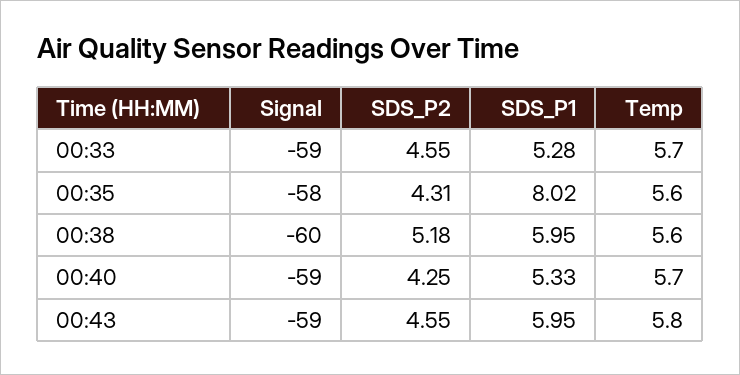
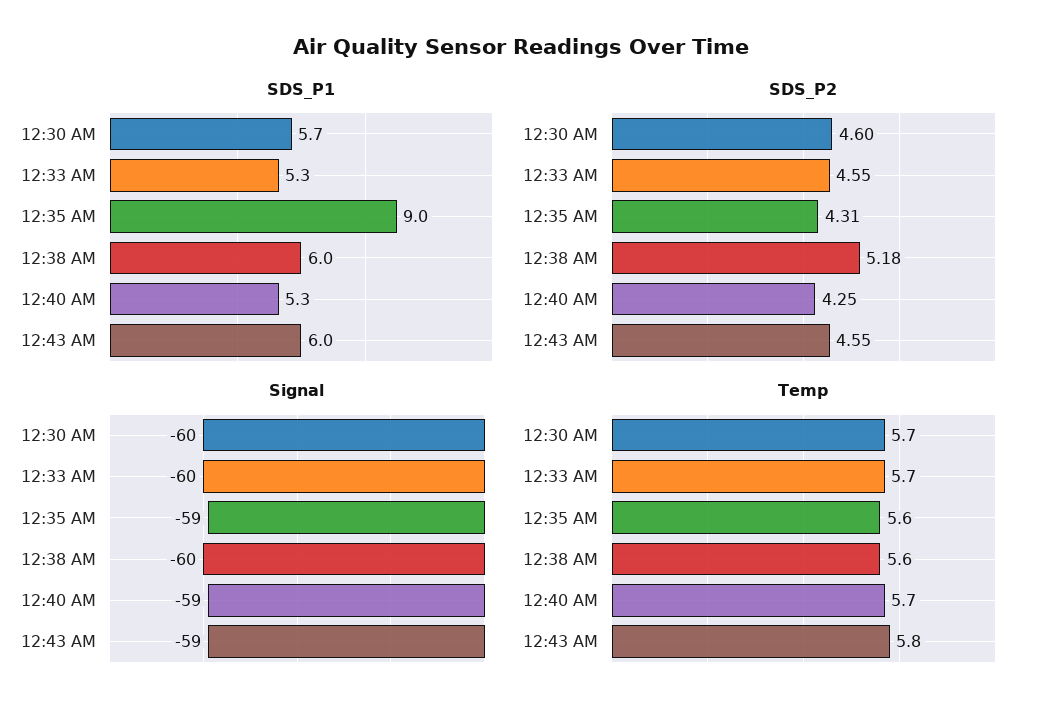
Signal, 00:33: -59 -> -60
Signal, 00:35: -58 -> -59
SDS_P1, 00:35: 8.02 -> 9
SDS_P1, 12:30 AM: none -> 5.7
SDS_P2, 12:30 AM: none -> 4.6
Signal, 12:30 AM: none -> -60
Temp, 12:30 AM: none -> 5.7

